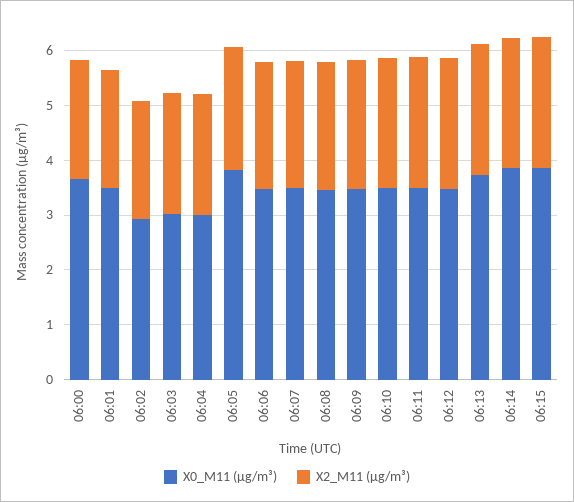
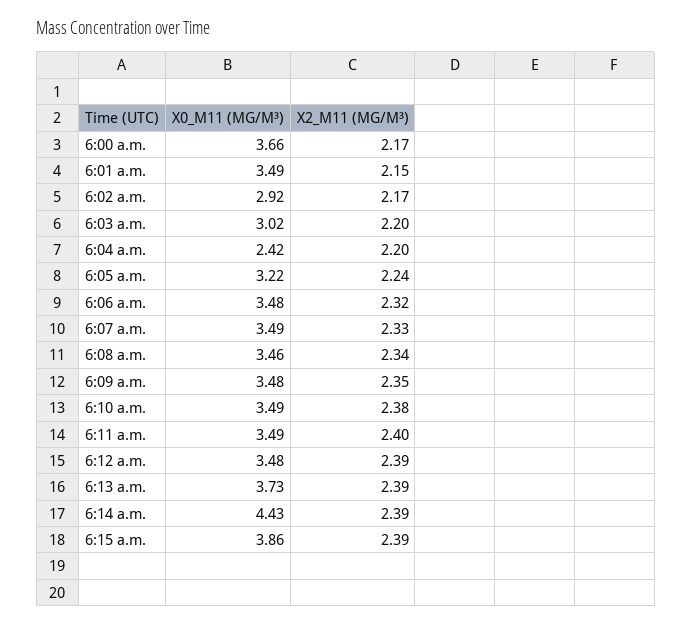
X0_M11 (μg/m³), 06:04: 3 -> 2.42
X0_M11 (μg/m³), 06:05: 3.8 -> 3.22
X0_M11 (μg/m³), 06:14: 3.8 -> 4.43

